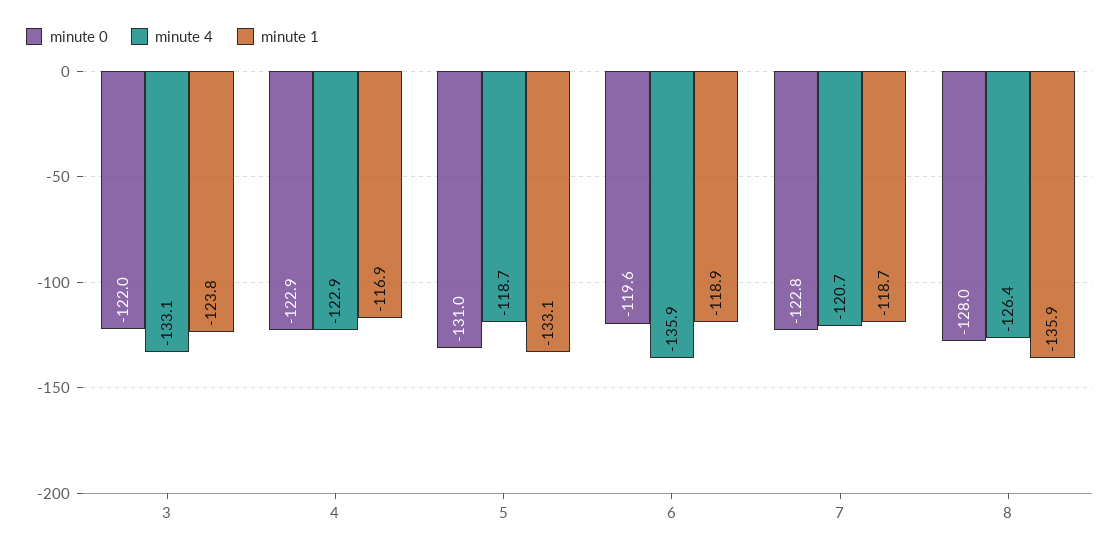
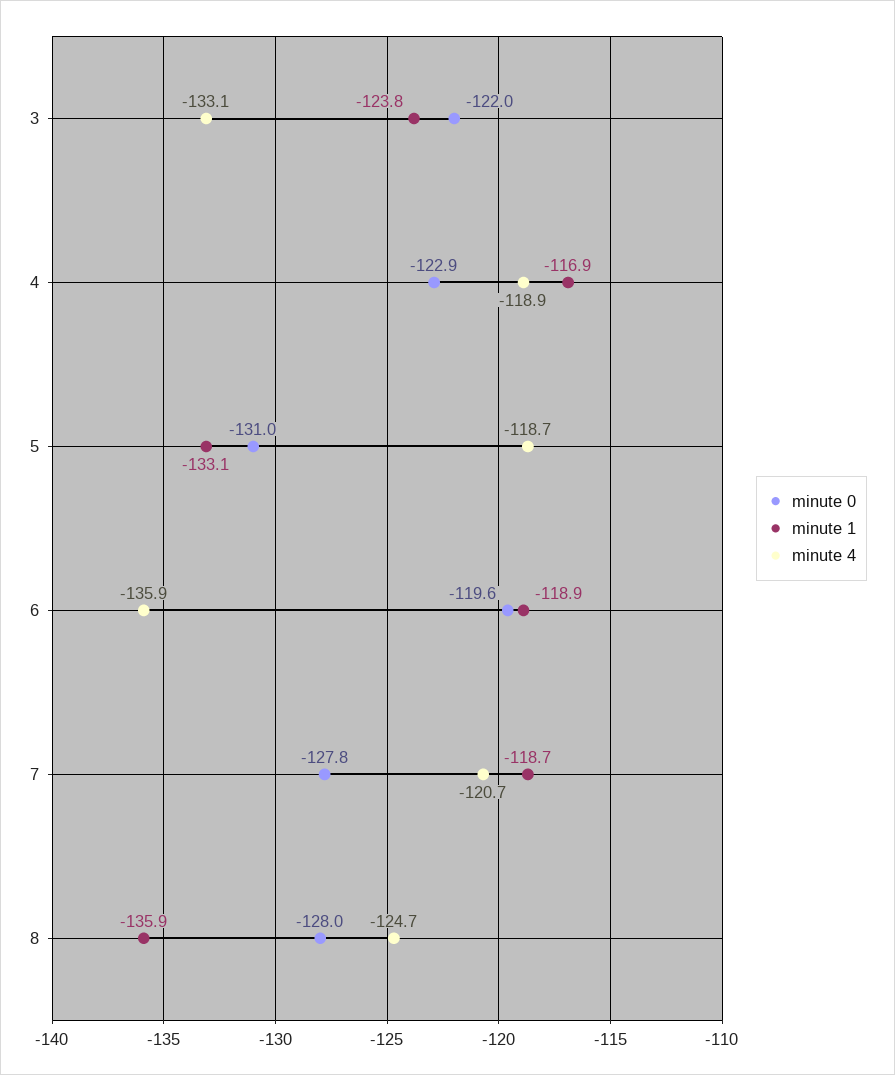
minute 4, 4: -122.9 -> -118.9
minute 0, 7: -122.8 -> -127.8
minute 4, 8: -126.4 -> -124.7

